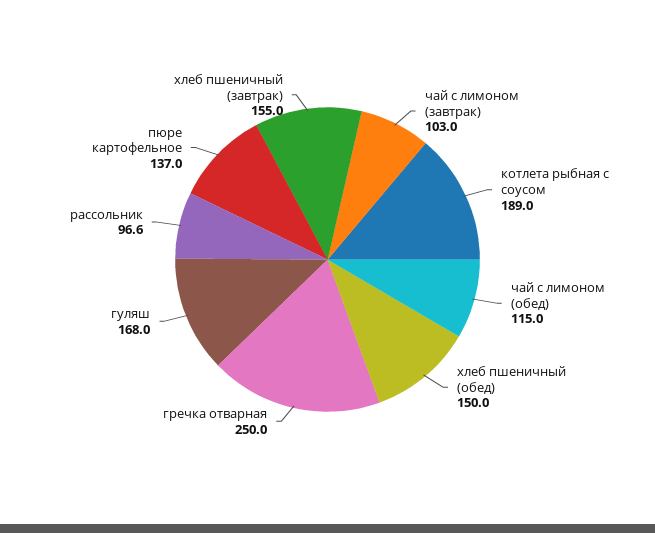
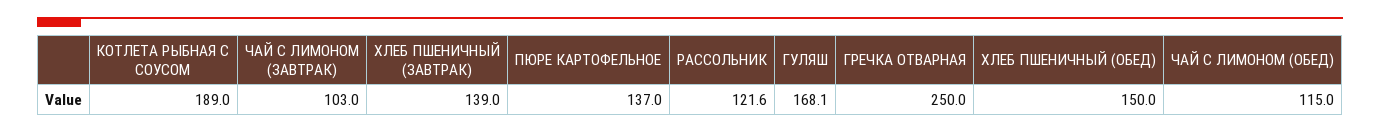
гуляш: 168 -> 168.1
рассольник: 96.6 -> 121.6
хлеб пшеничный (завтрак): 155 -> 139

